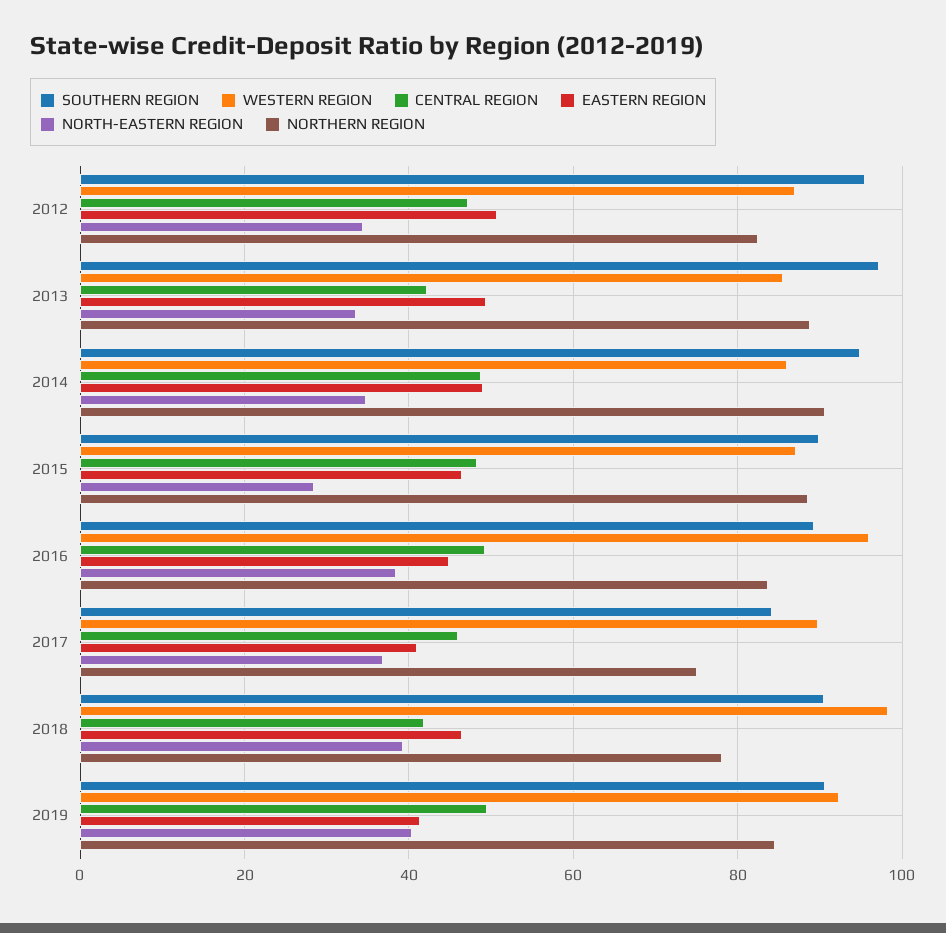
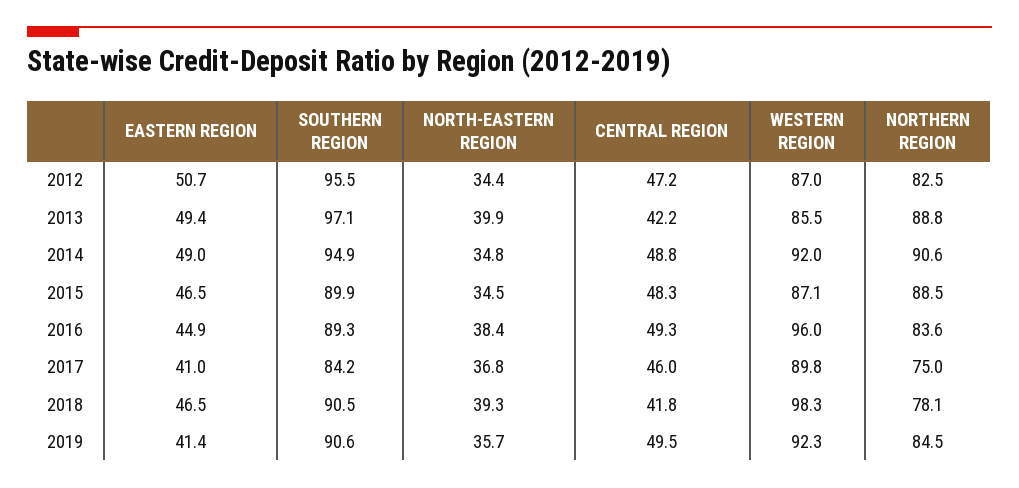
NORTH-EASTERN REGION, 2013: 34 -> 39.9
WESTERN REGION, 2014: 86 -> 92
NORTH-EASTERN REGION, 2015: 28 -> 34.5
NORTH-EASTERN REGION, 2019: 40 -> 35.7

